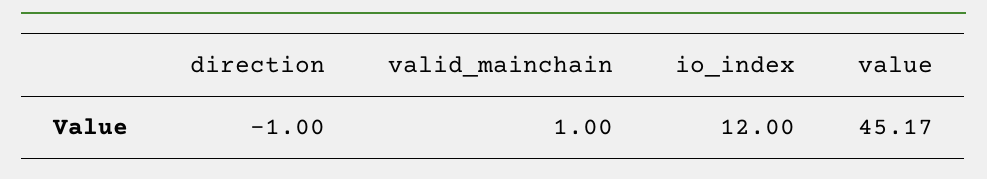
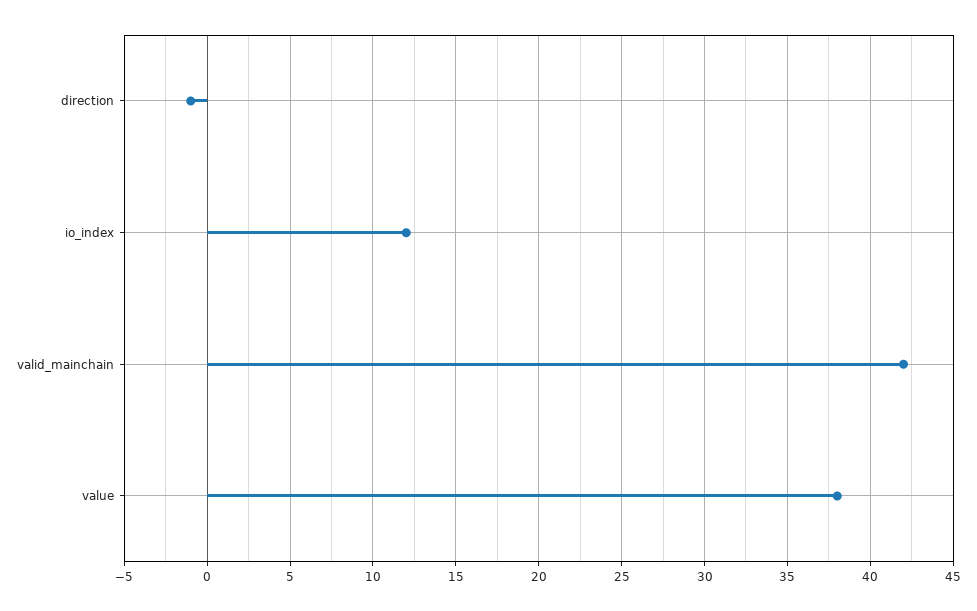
valid_mainchain: 1 -> 42
value: 45.17 -> 38

